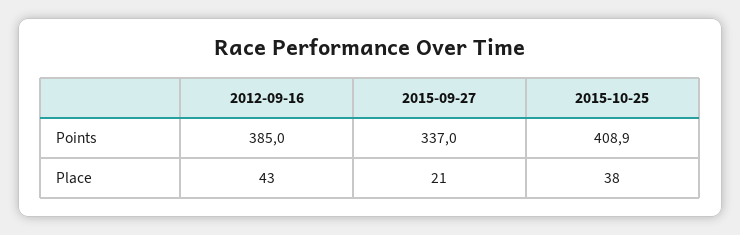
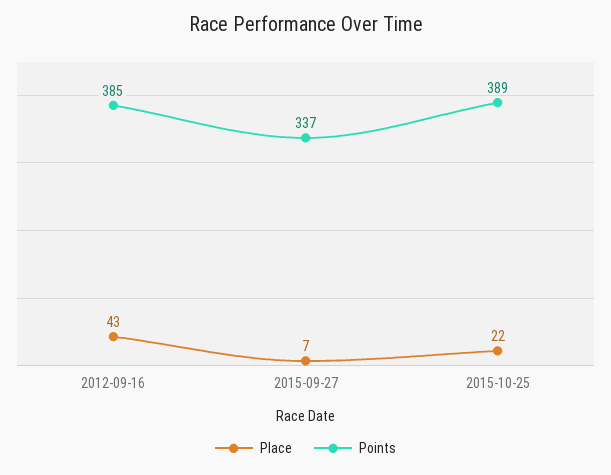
Points, 2015-10-25: 408.9 -> 389
Place, 2015-09-27: 21 -> 7
Place, 2015-10-25: 38 -> 22

